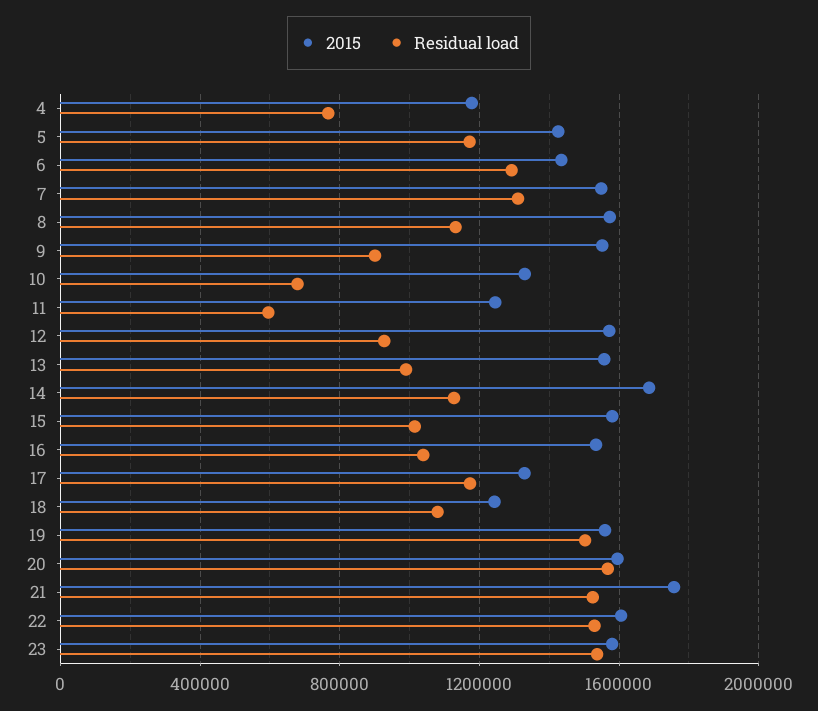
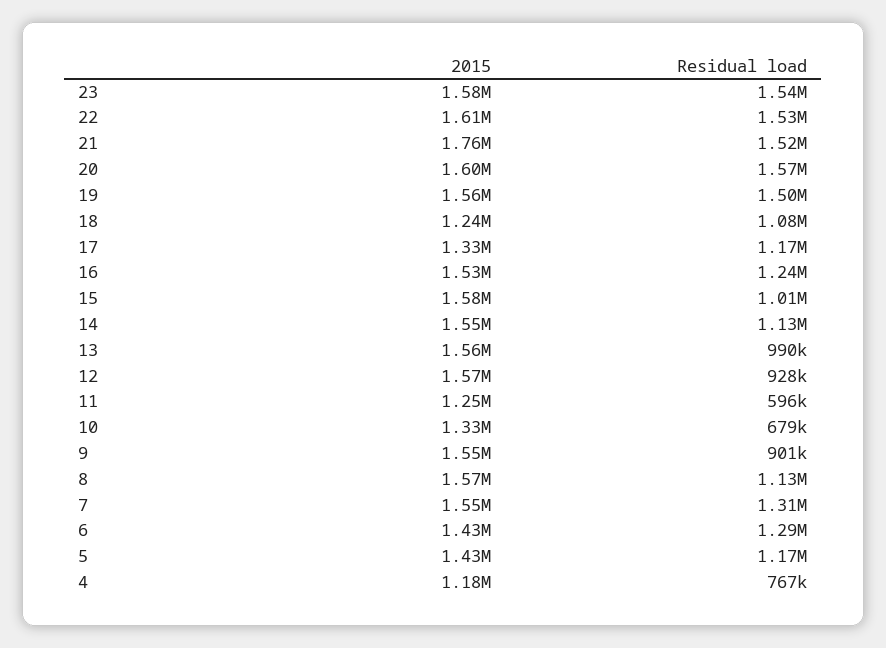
2015, 14: 1700000 -> 1550000
Residual load, 16: 1050000 -> 1240000

